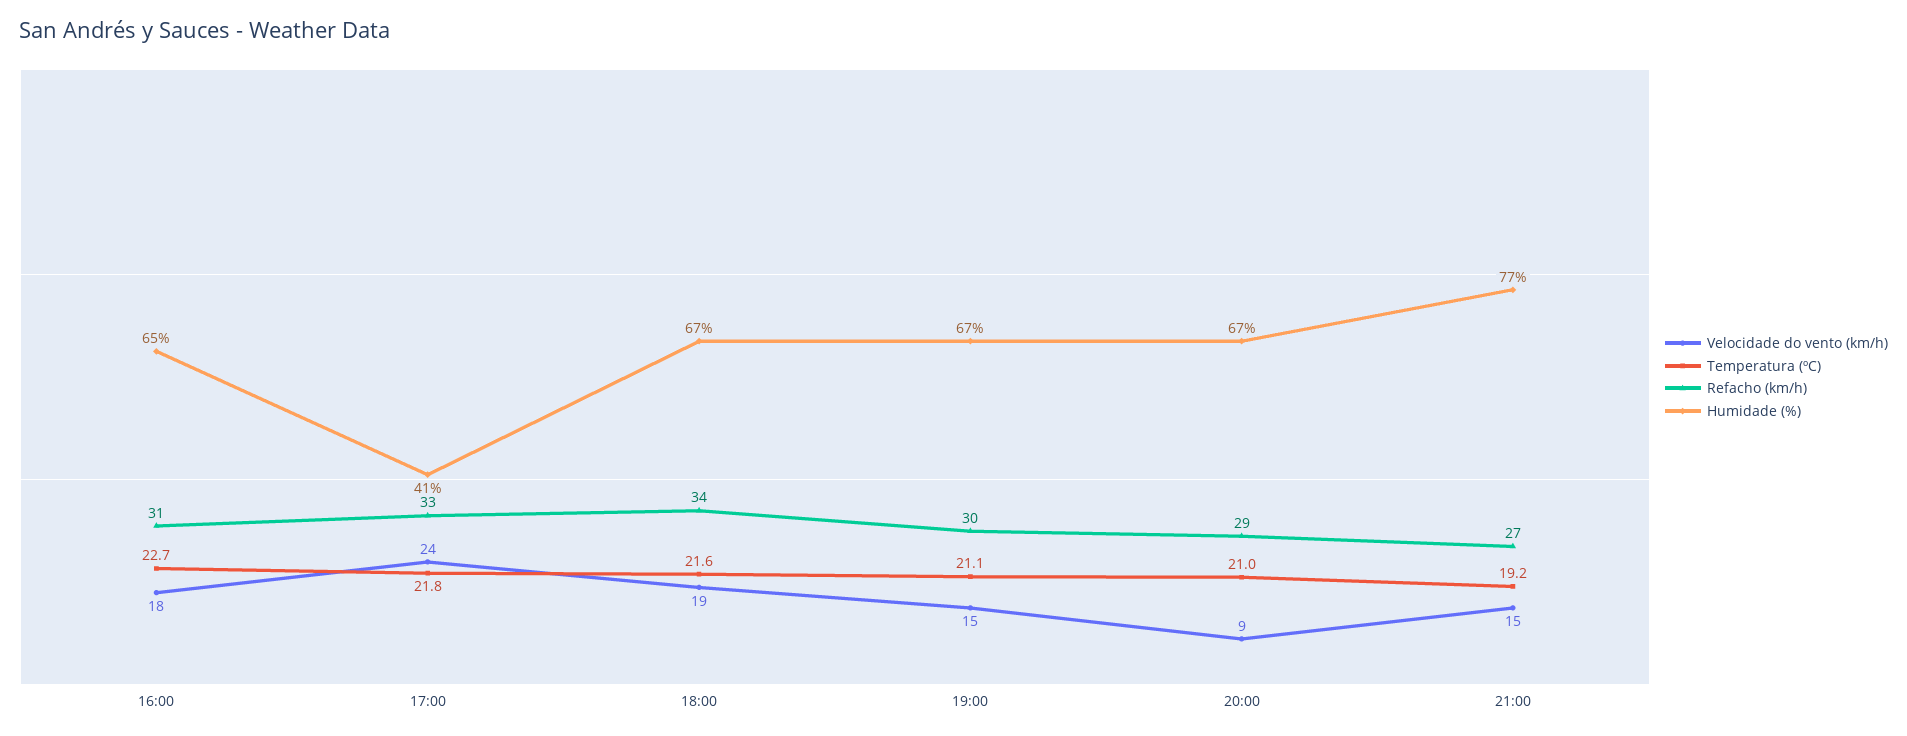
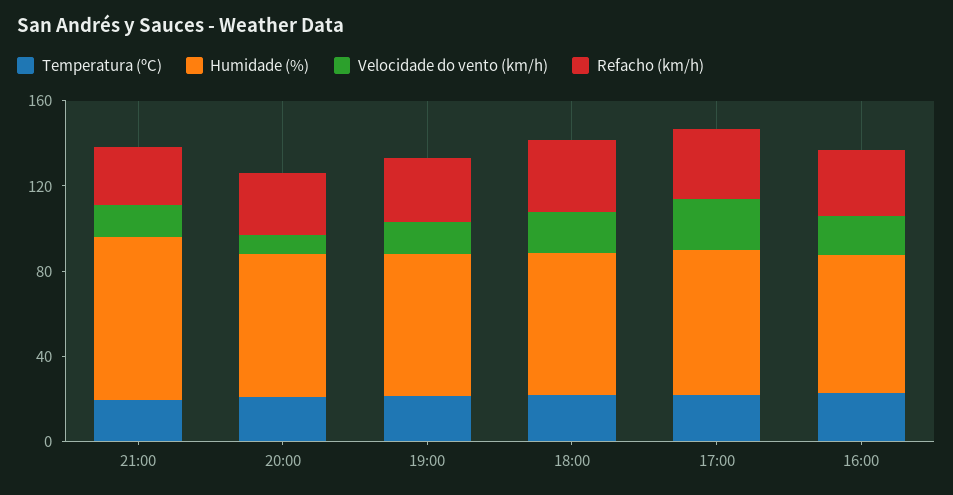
Humidade (%), 17:00: 41 -> 70

